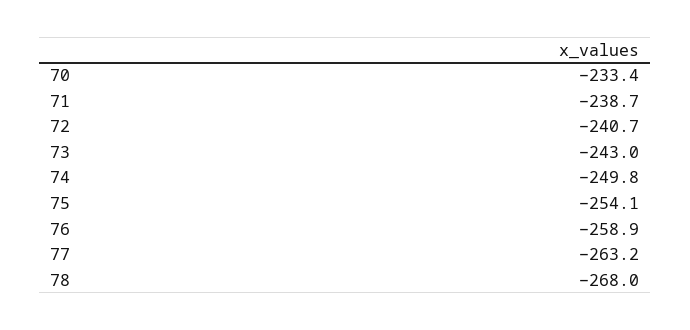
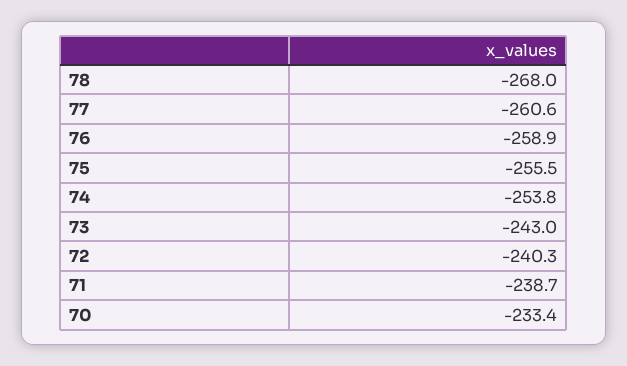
72: -240.7 -> -240.3
74: -249.8 -> -253.8
75: -254.1 -> -255.5
77: -263.2 -> -260.6

